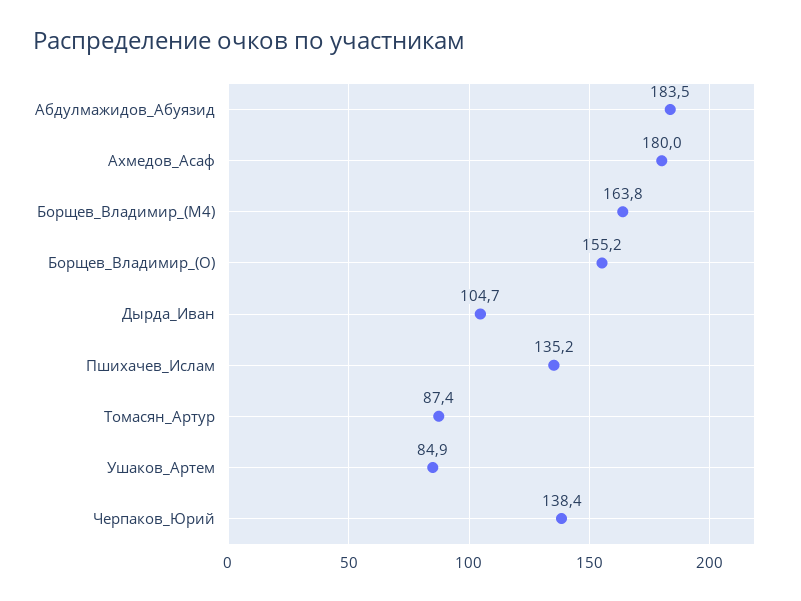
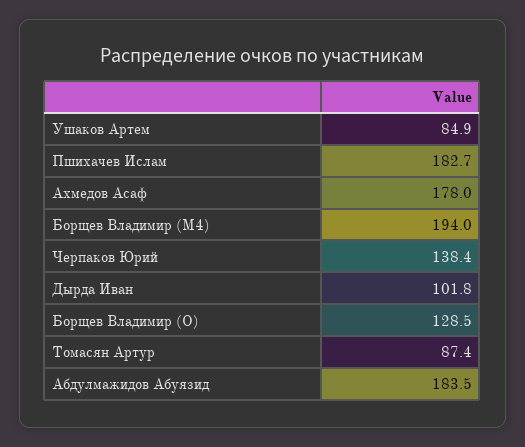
Ахмедов_Асаф: 180 -> 178
Борщев_Владимир_(M4): 163.8 -> 194
Борщев_Владимир_(O): 155.2 -> 128.5
Дырда_Иван: 104.7 -> 101.8
Пшихачев_Ислам: 135.2 -> 182.7

